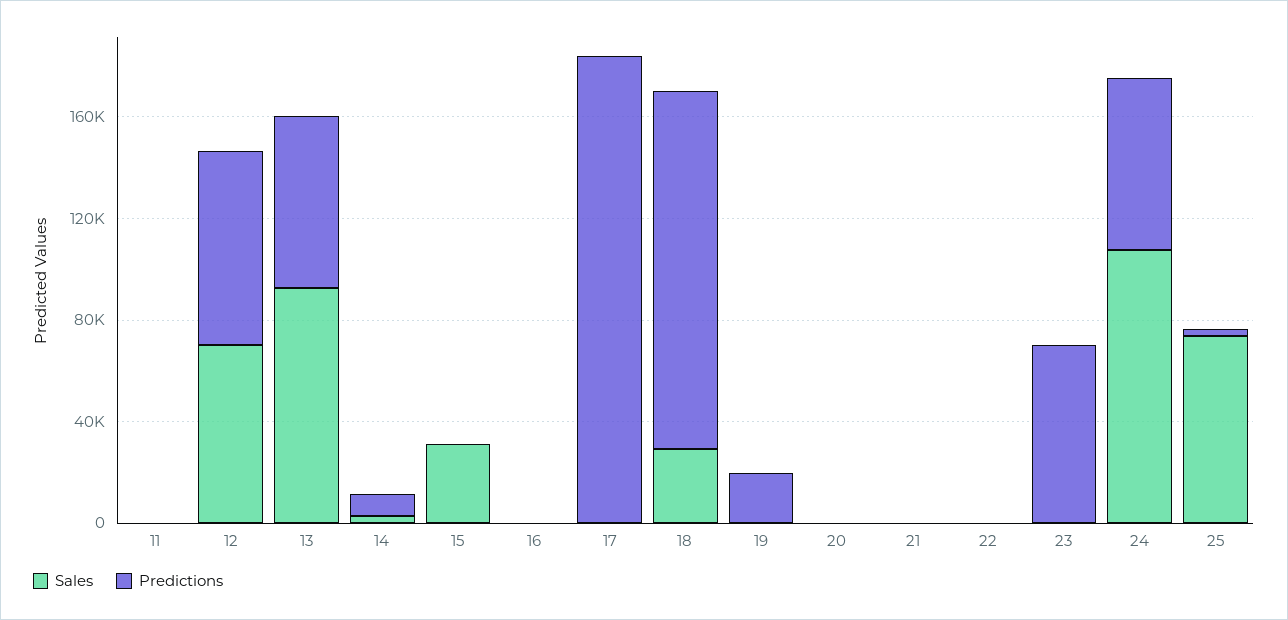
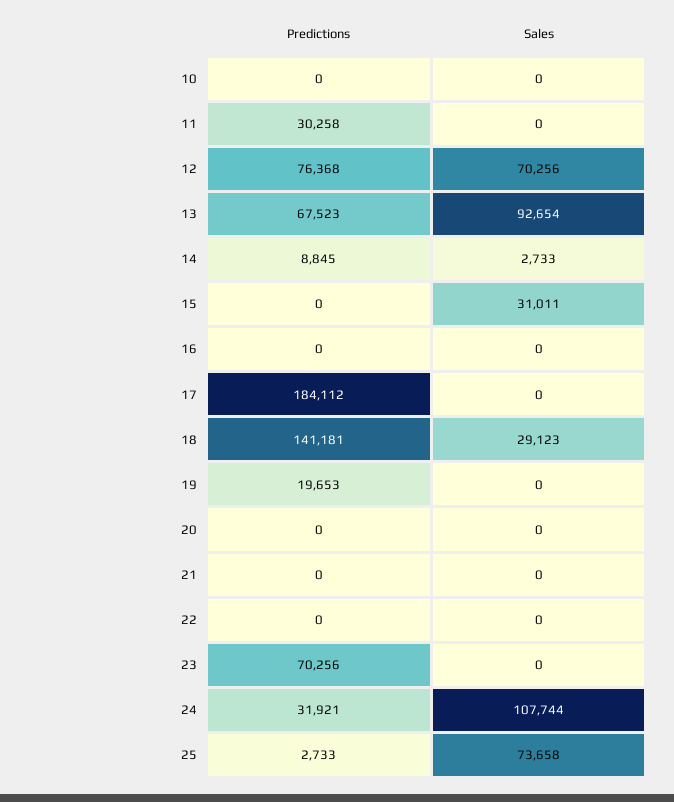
Predictions, 11: 0 -> 30258
Predictions, 24: 70000 -> 31921
Predictions, 10: none -> 0
Sales, 10: none -> 0

